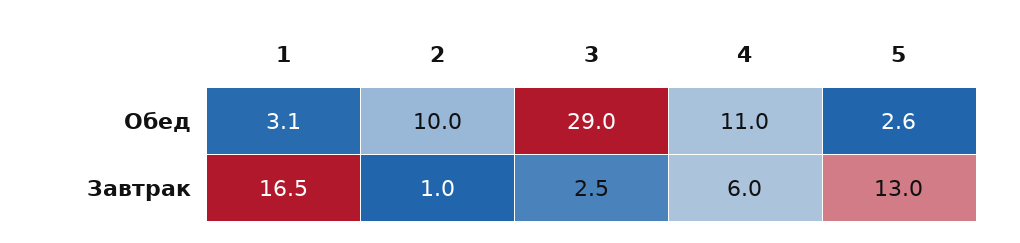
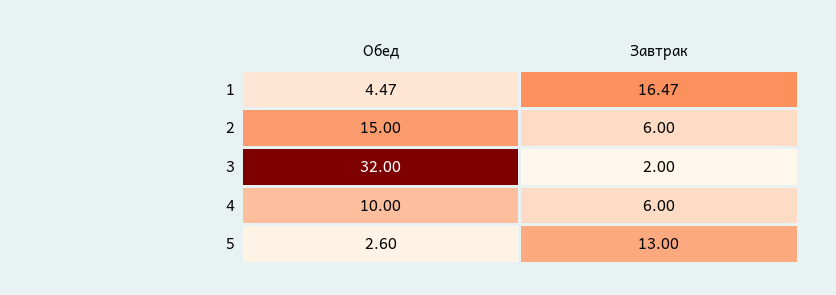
1, Обед: 3.1 -> 4.47
2, Обед: 10 -> 15
3, Обед: 29 -> 32
4, Обед: 11 -> 10
2, Завтрак: 1 -> 6
3, Завтрак: 2.5 -> 2

